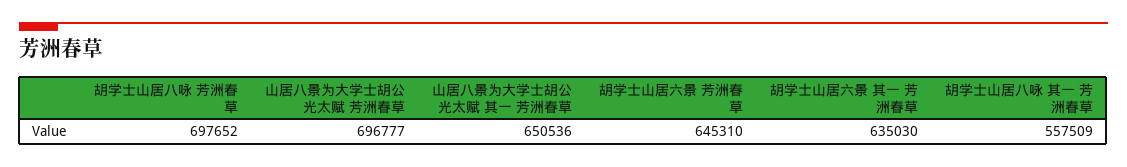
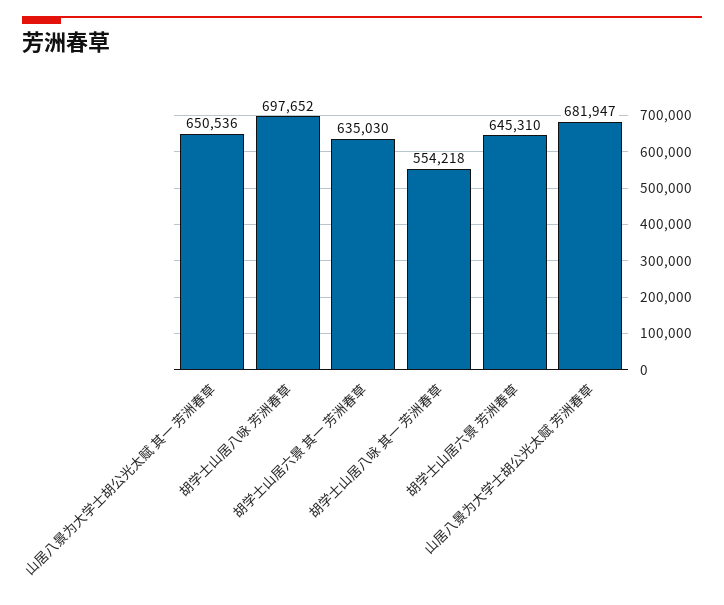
山居八景为大学士胡公光太赋 芳洲春草: 696777 -> 681947
胡学士山居八咏 其一 芳洲春草: 557509 -> 554218

